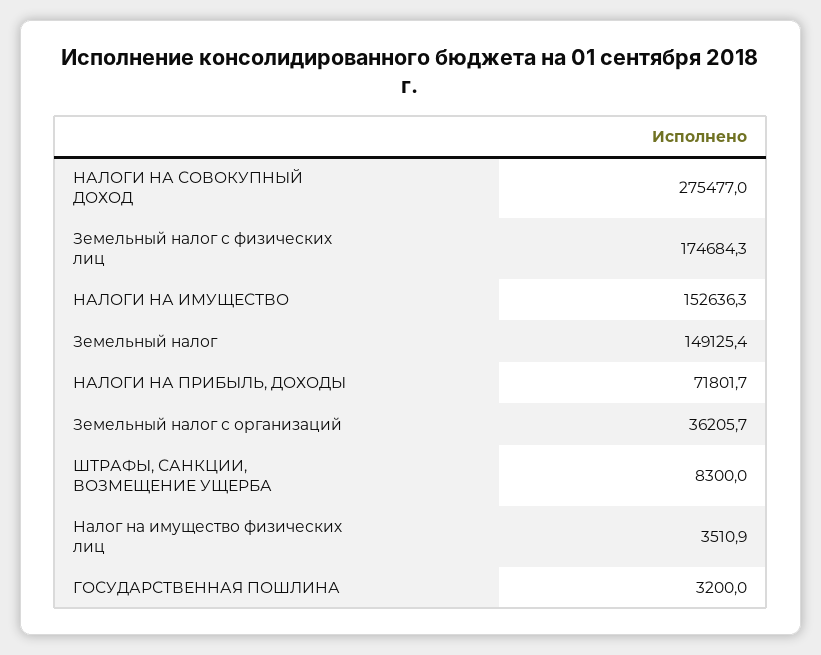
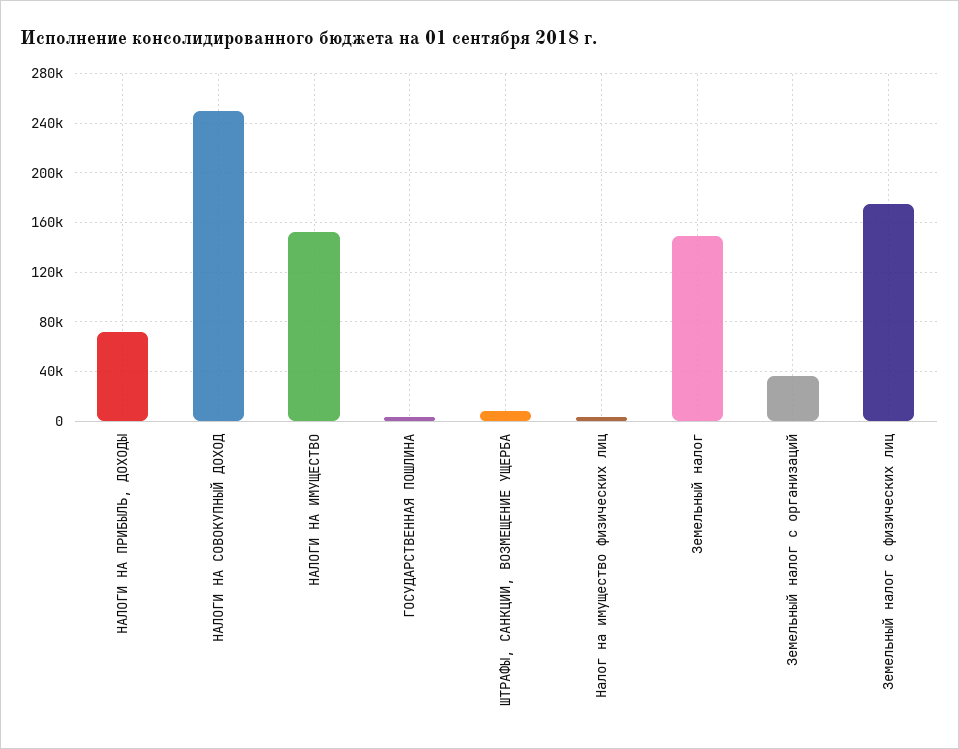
НАЛОГИ НА СОВОКУПНЫЙ ДОХОД: 275477 -> 250000

